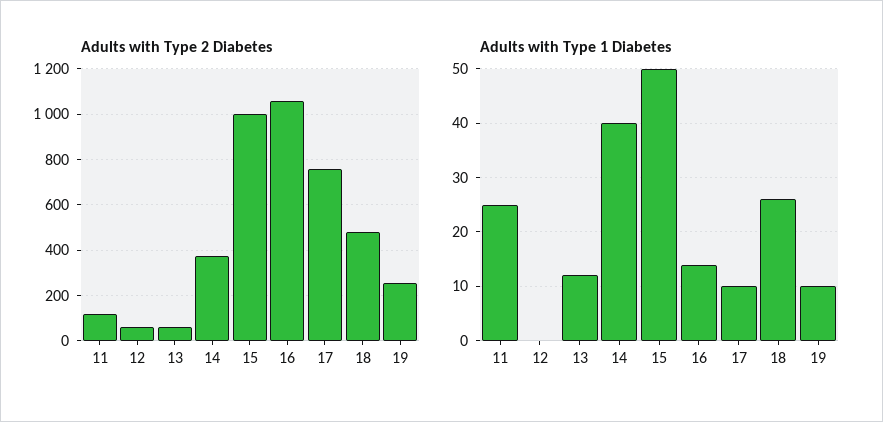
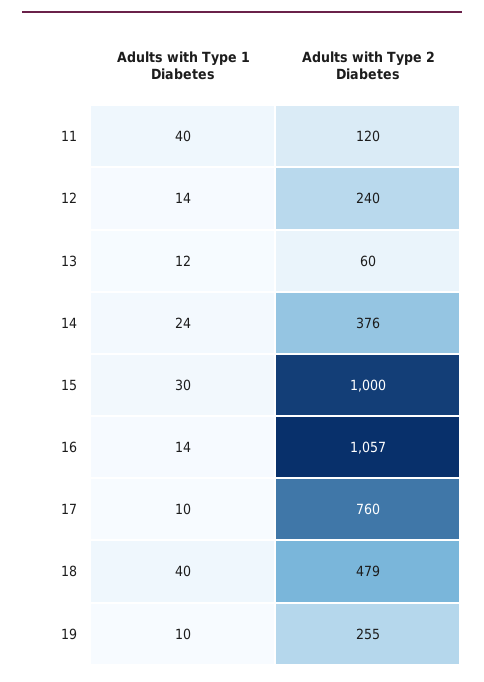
Adults with Type 2 Diabetes, 12: 50 -> 240
Adults with Type 1 Diabetes, 11: 25 -> 40
Adults with Type 1 Diabetes, 12: 0 -> 14
Adults with Type 1 Diabetes, 14: 40 -> 24
Adults with Type 1 Diabetes, 15: 50 -> 30
Adults with Type 1 Diabetes, 18: 25 -> 40

